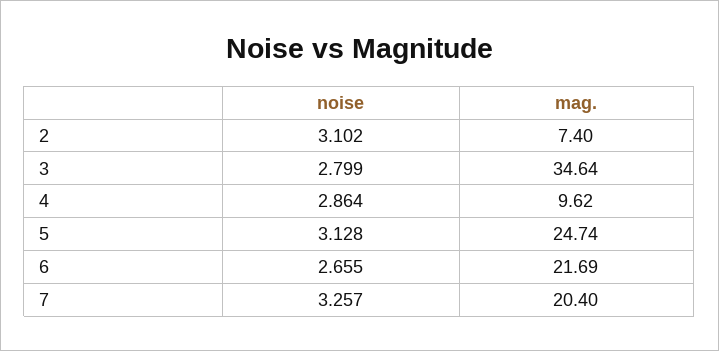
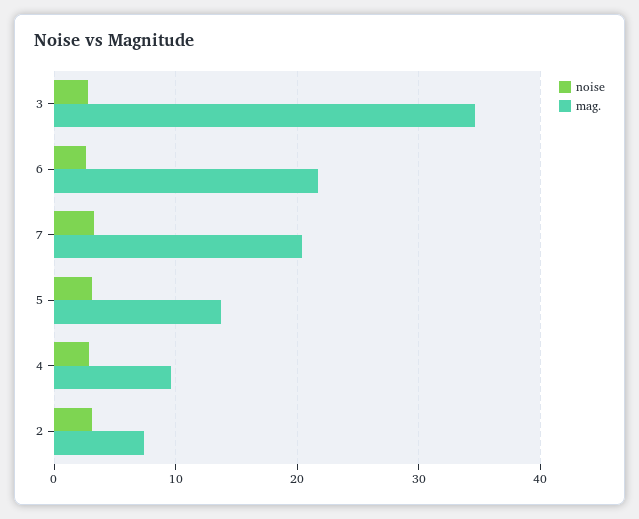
mag., 5: 24.74 -> 14

